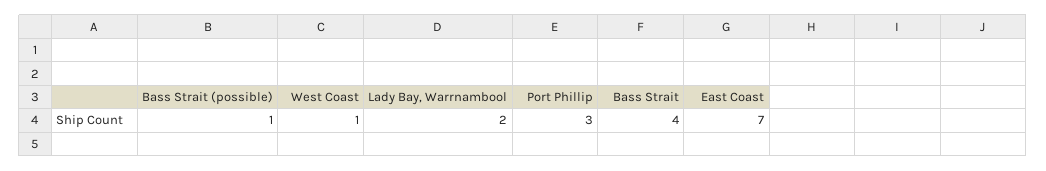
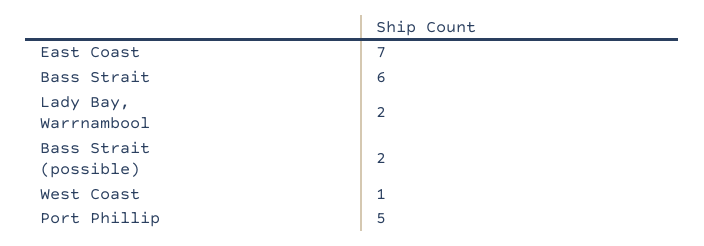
Bass Strait (possible): 1 -> 2
Port Phillip: 3 -> 5
Bass Strait: 4 -> 6

